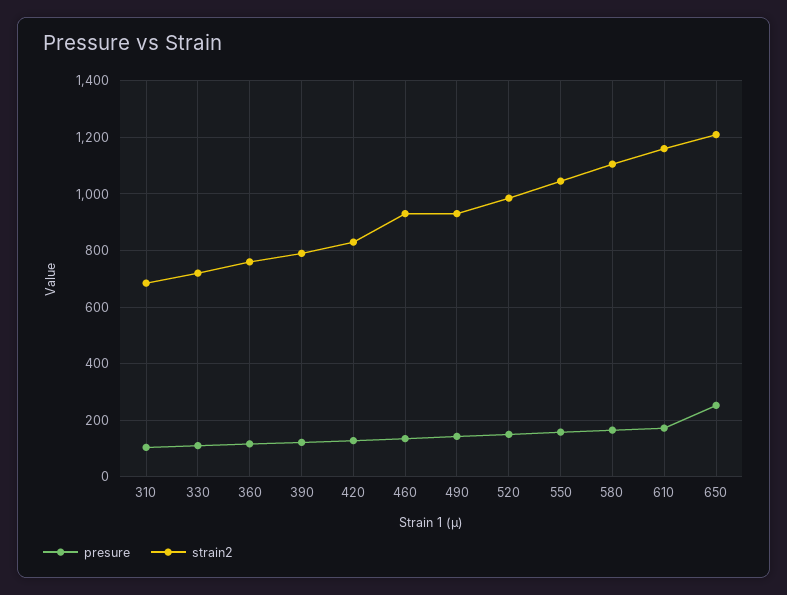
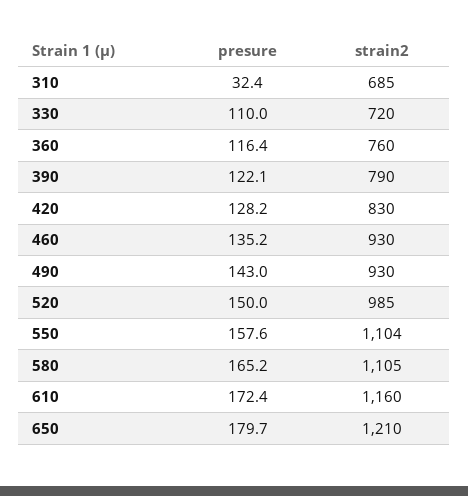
presure, 310: 100 -> 32.4
strain2, 550: 1050 -> 1104
presure, 650: 250 -> 179.7

